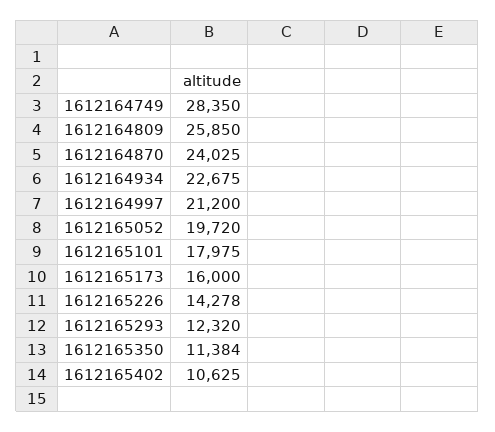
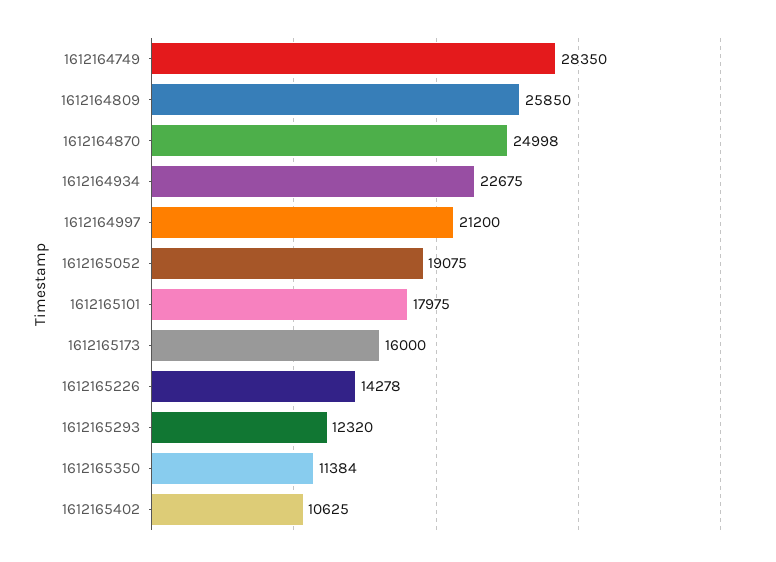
1612164870: 24025 -> 24998
1612165052: 19720 -> 19075

